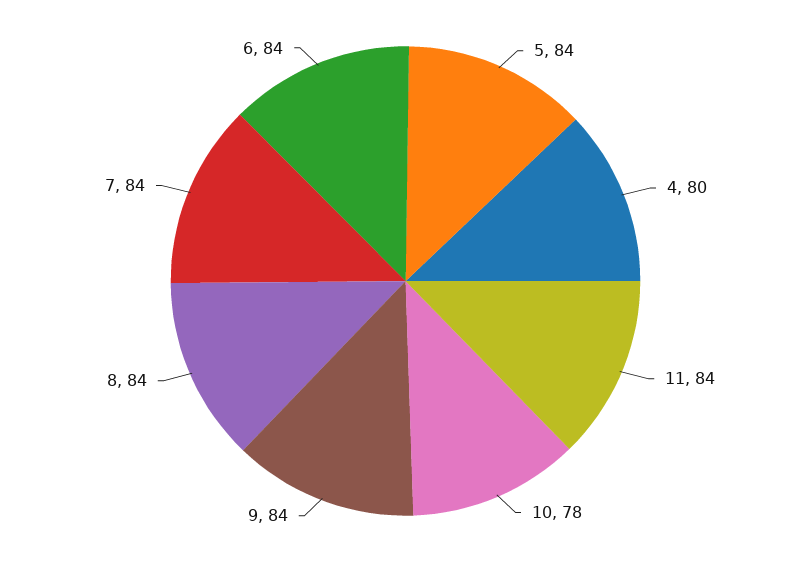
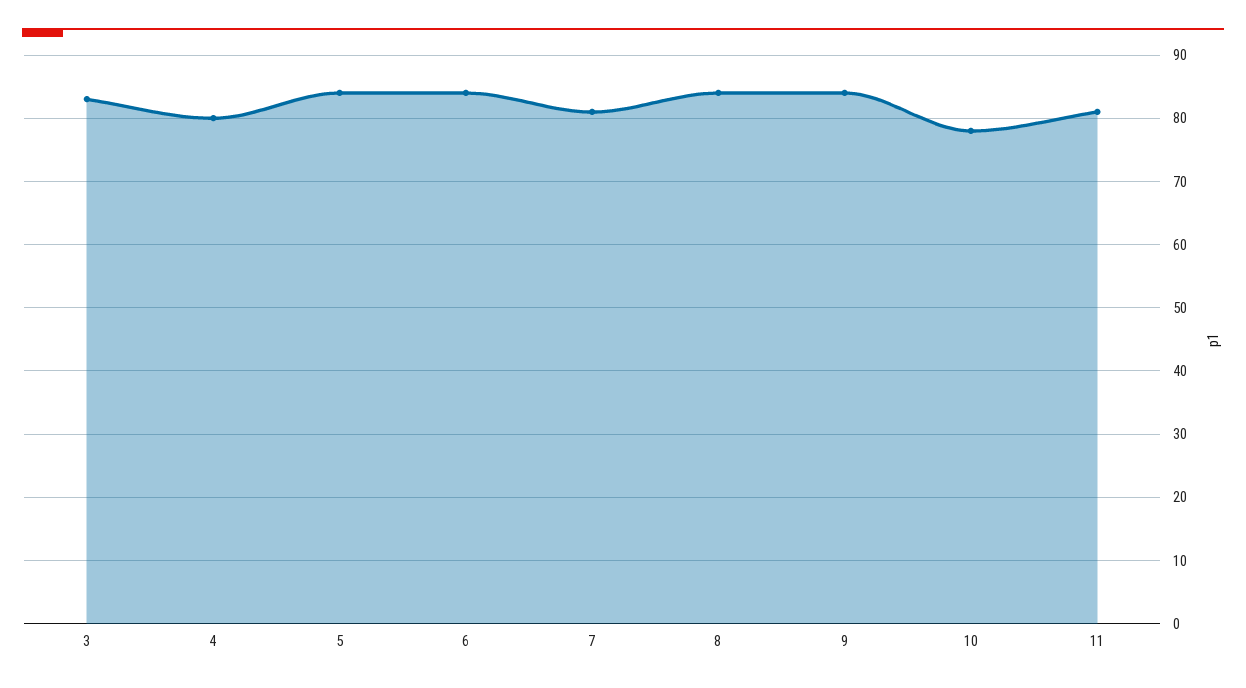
11: 84 -> 81
7: 84 -> 81
3: none -> 83

